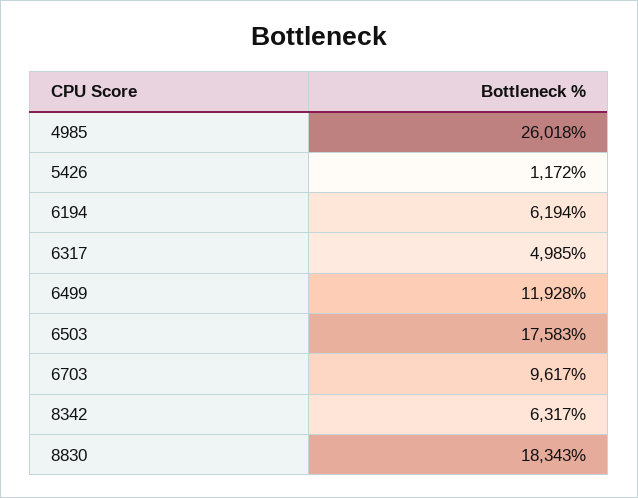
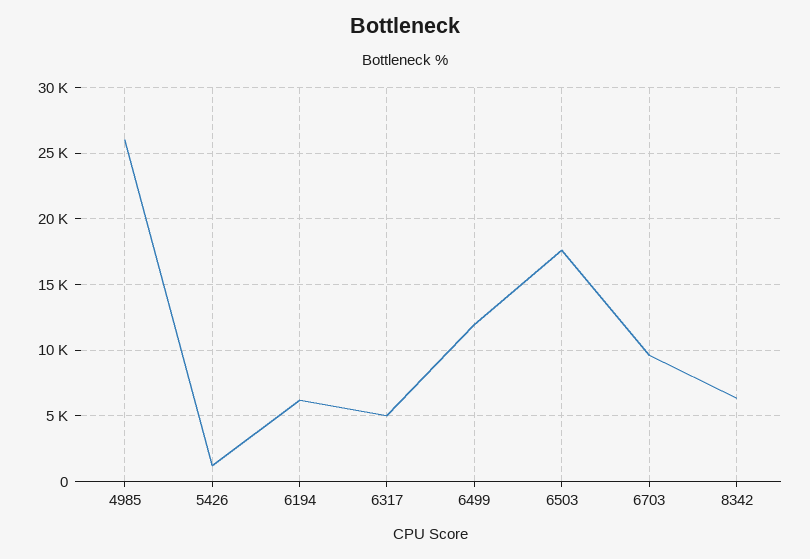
8830: 18343 -> none

